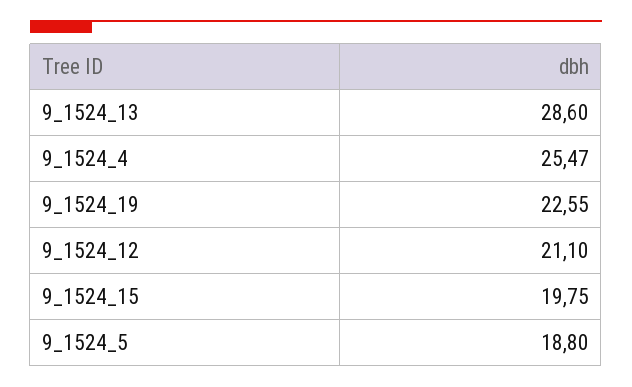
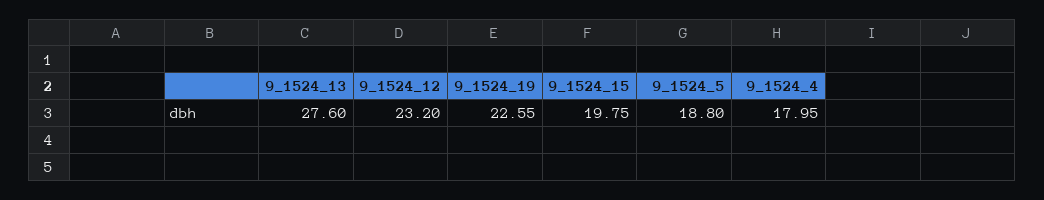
9_1524_13: 28.6 -> 27.6
9_1524_4: 25.47 -> 17.95
9_1524_12: 21.1 -> 23.2

